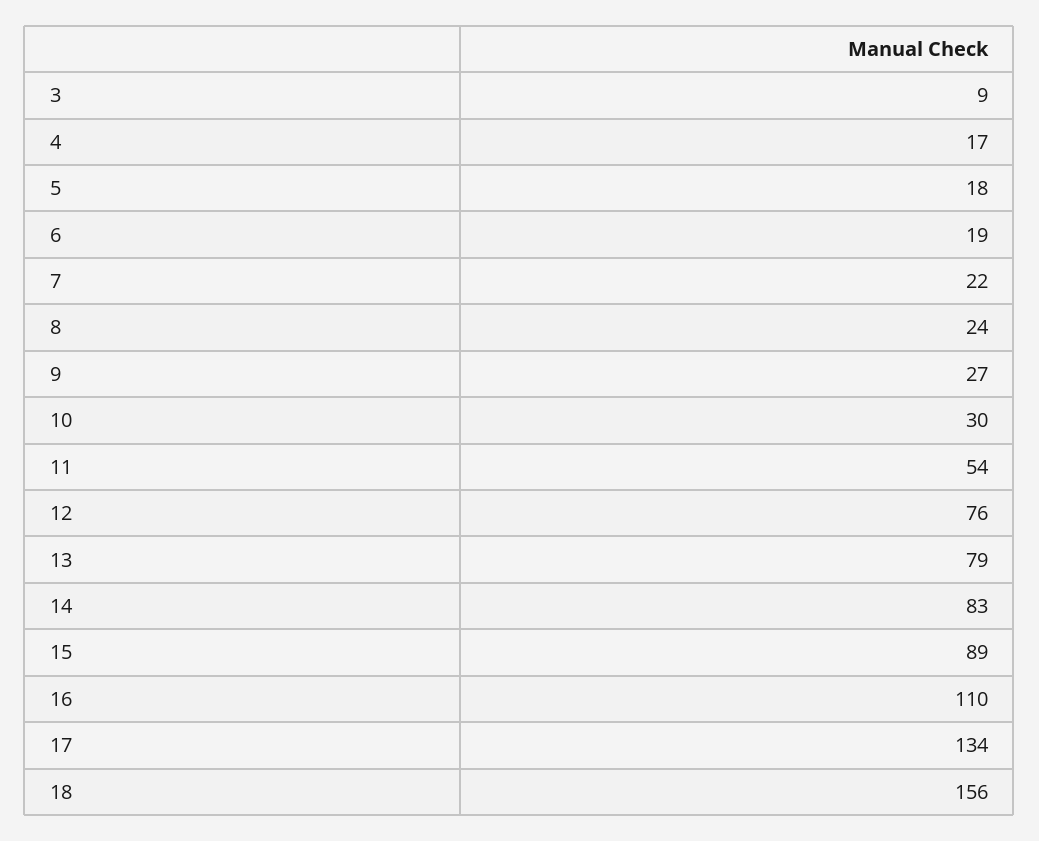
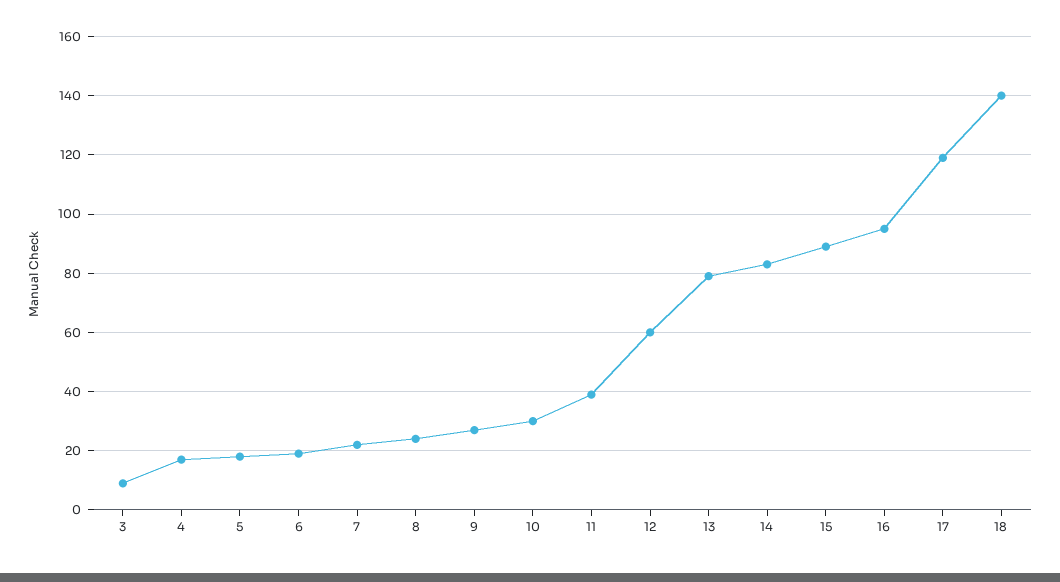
11: 54 -> 40
12: 76 -> 60
16: 110 -> 95
17: 134 -> 120
18: 156 -> 140

